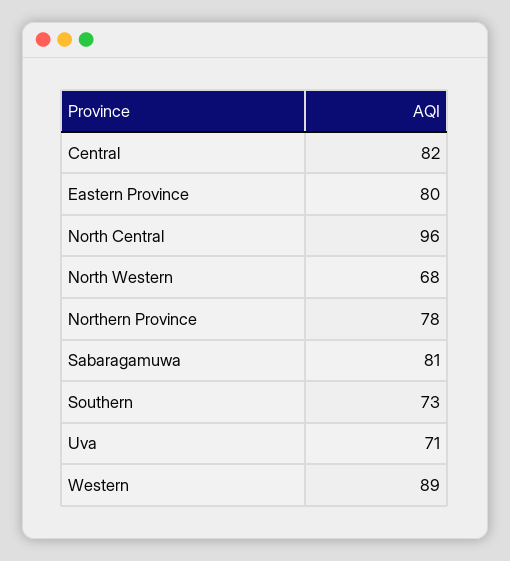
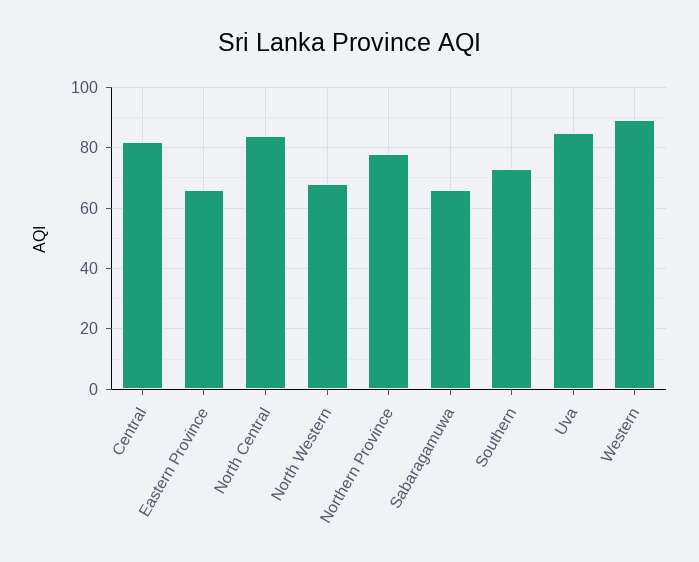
Eastern Province: 80 -> 65
North Central: 96 -> 85
Sabaragamuwa: 81 -> 65
Uva: 71 -> 85

